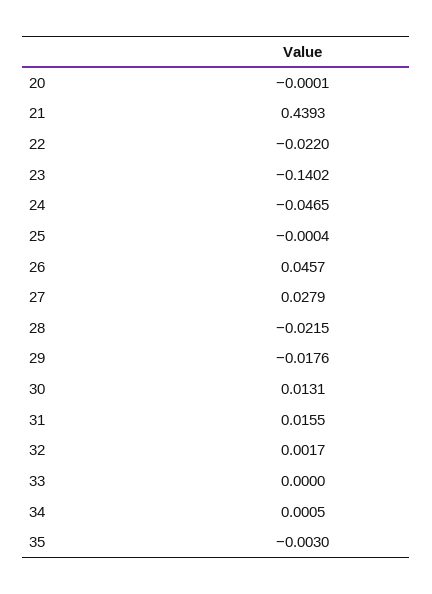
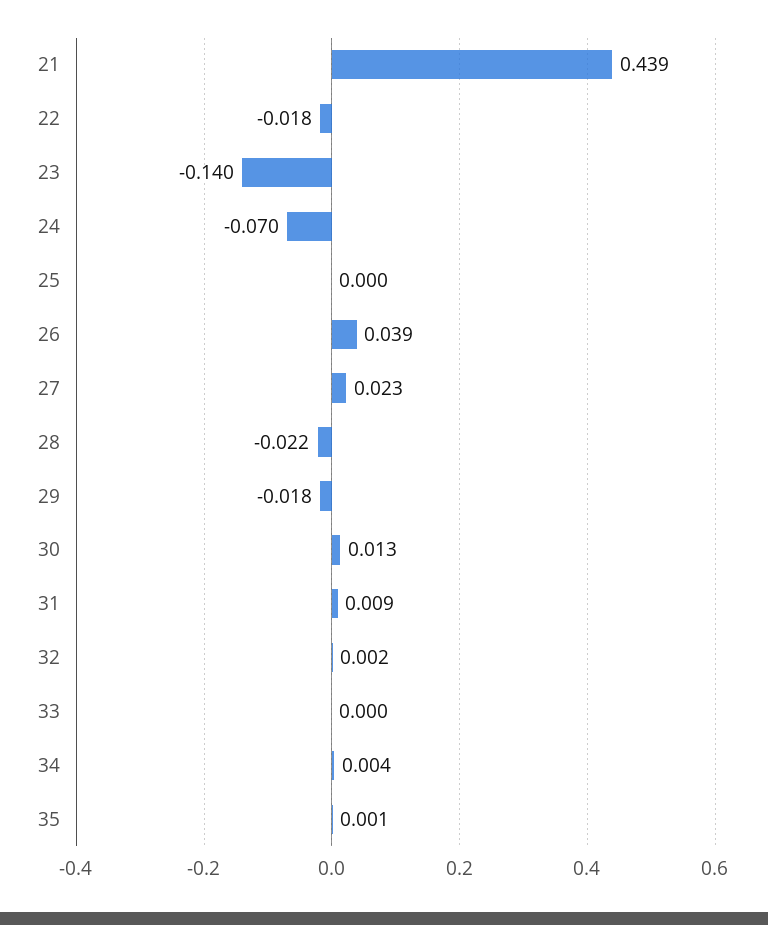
20: -0.0001 -> none
22: -0.022 -> -0.018
24: -0.0465 -> -0.07
26: 0.0457 -> 0.039
27: 0.0279 -> 0.023
31: 0.0155 -> 0.009
34: 0.0005 -> 0.004
35: -0.003 -> 0.001

